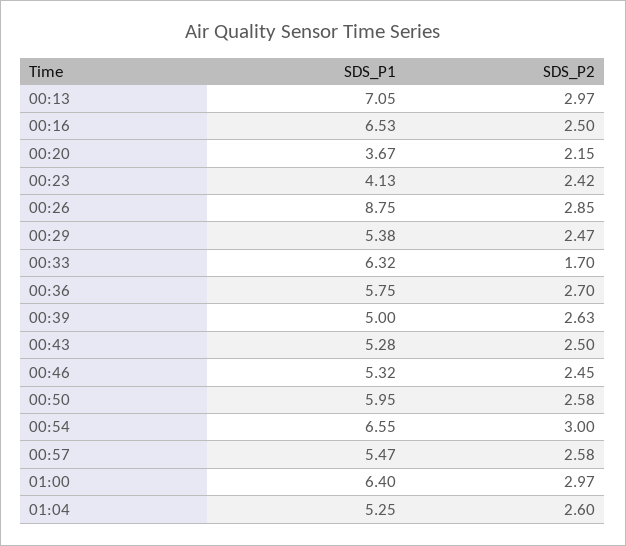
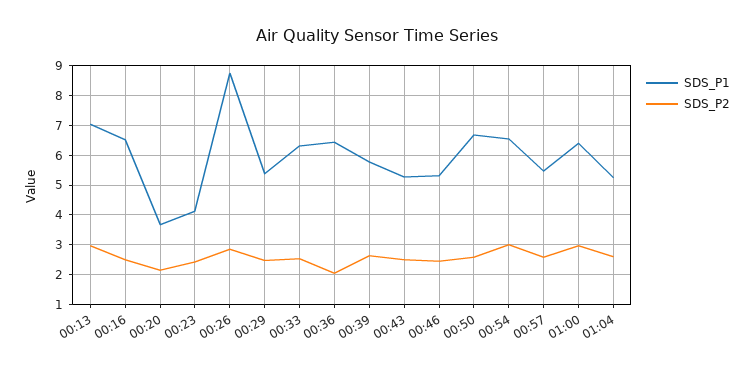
SDS_P2, 00:33: 1.7 -> 2.5
SDS_P1, 00:36: 5.75 -> 6.5
SDS_P2, 00:36: 2.7 -> 2
SDS_P1, 00:39: 5 -> 5.75
SDS_P1, 00:50: 5.95 -> 6.75

